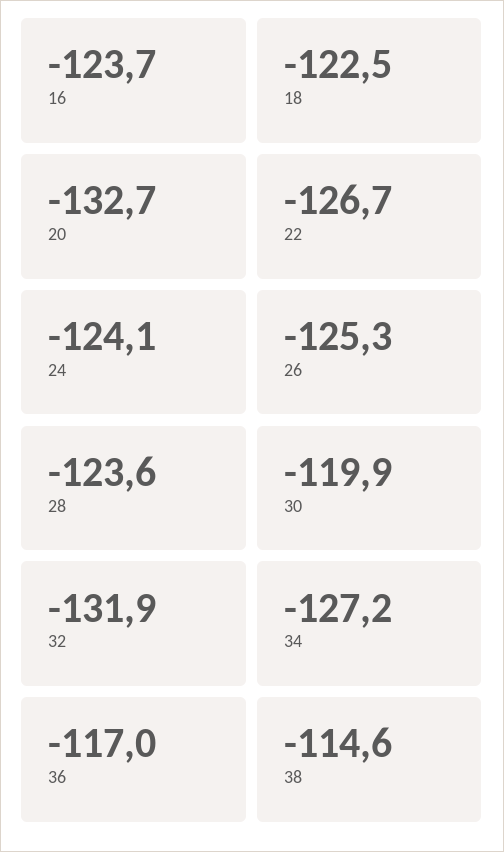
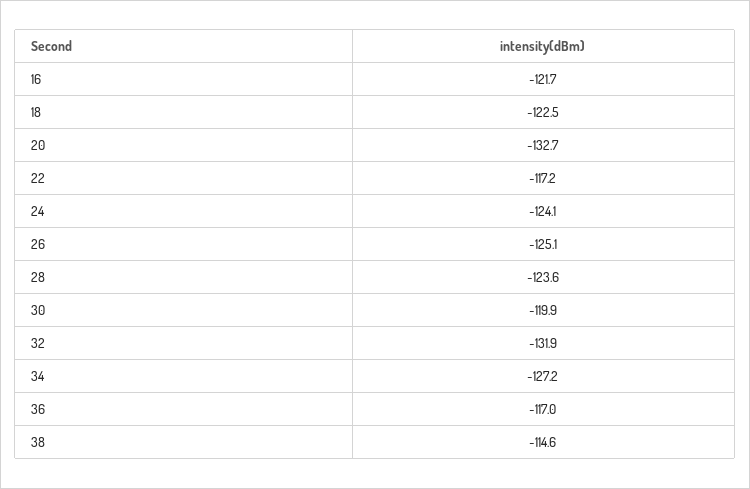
16: -123.7 -> -121.7
22: -126.7 -> -117.2
26: -125.3 -> -125.1

